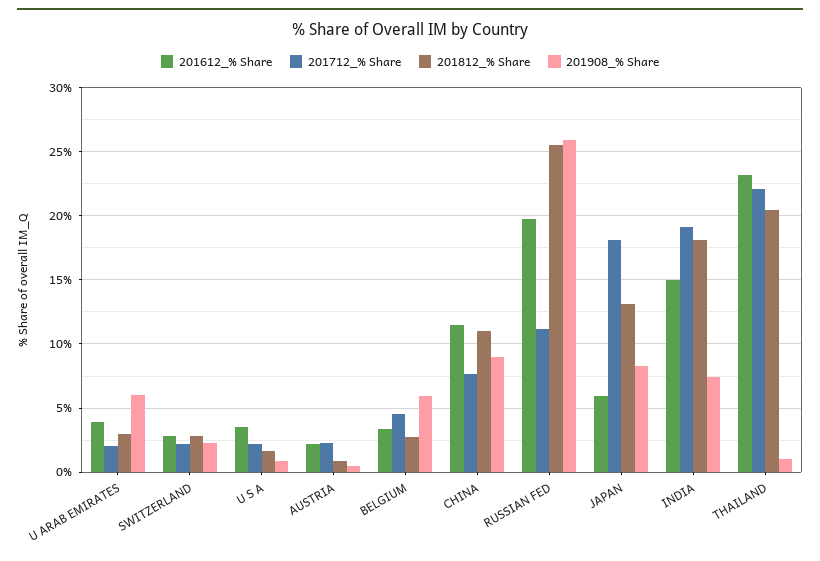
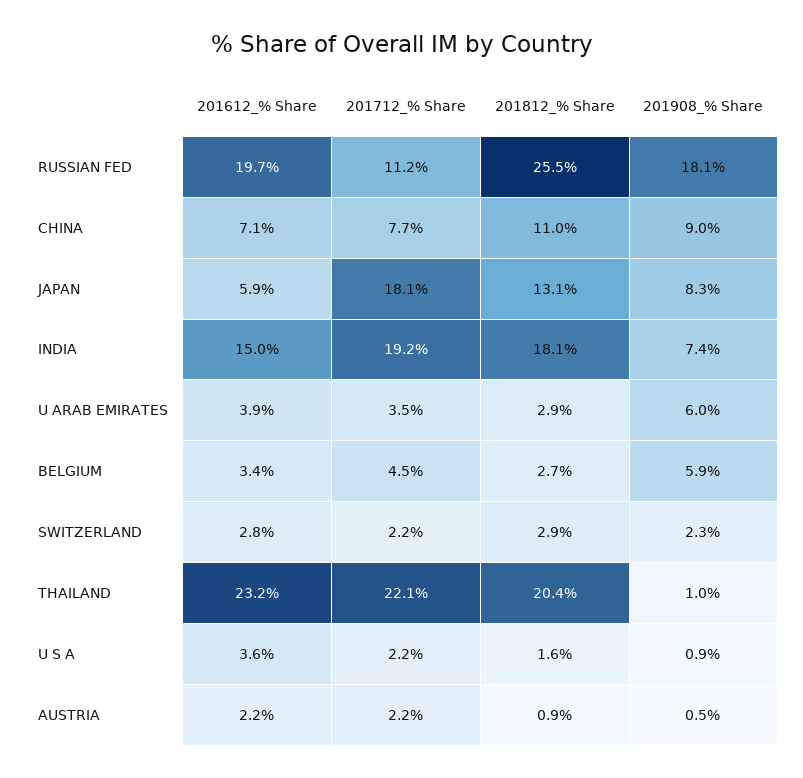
201712_% Share, U ARAB EMIRATES: 2 -> 3.5
201612_% Share, CHINA: 11.5 -> 7.1
201908_% Share, RUSSIAN FED: 26 -> 18.1

